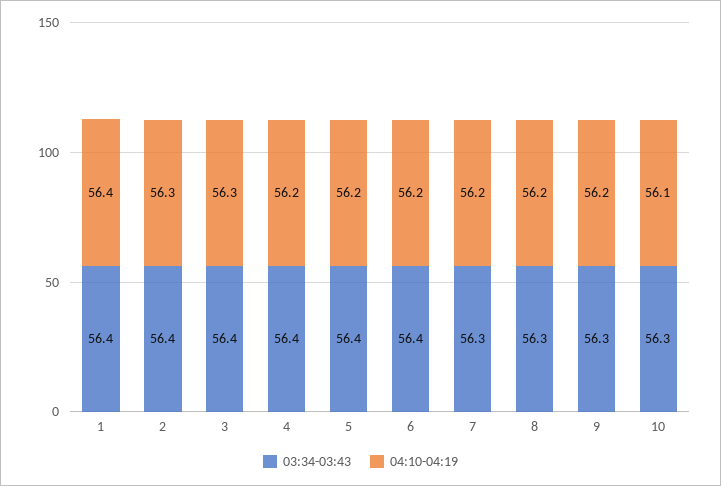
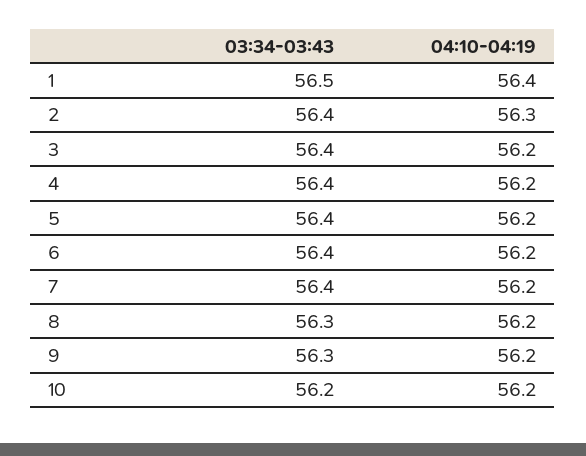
03:34-03:43, 1: 56.4 -> 56.5
04:10-04:19, 3: 56.3 -> 56.2
03:34-03:43, 7: 56.3 -> 56.4
03:34-03:43, 10: 56.3 -> 56.2
04:10-04:19, 10: 56.1 -> 56.2

